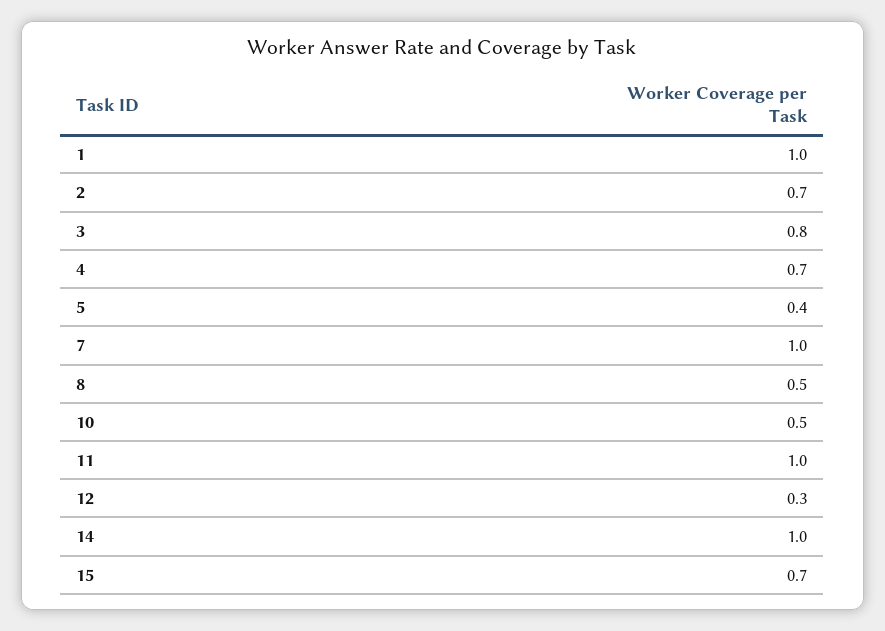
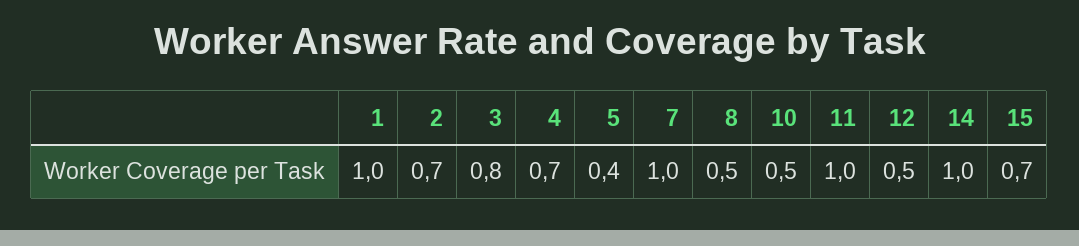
12: 0.3 -> 0.5

